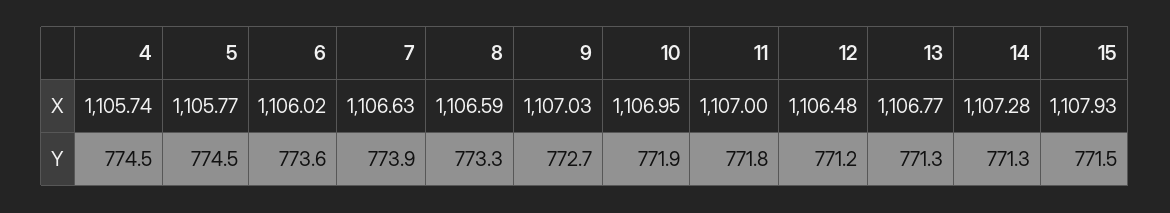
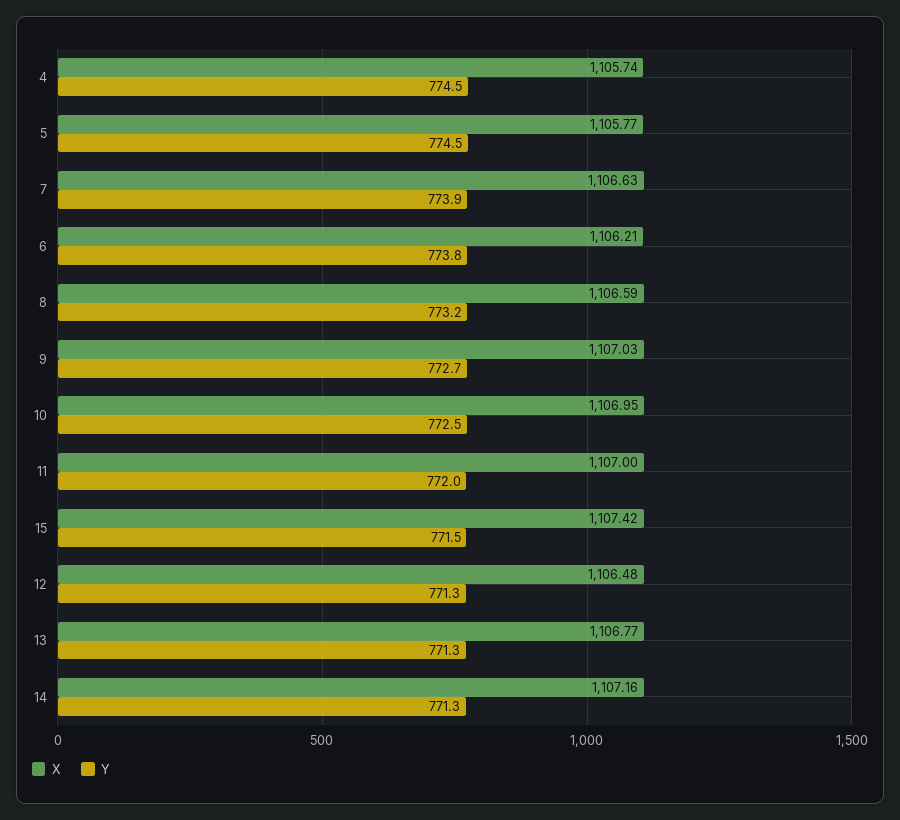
X, 6: 1106.02 -> 1106.21
X, 14: 1107.28 -> 1107.16
X, 15: 1107.93 -> 1107.42
Y, 6: 773.6 -> 773.8
Y, 8: 773.3 -> 773.2
Y, 10: 771.9 -> 772.5
Y, 11: 771.8 -> 772
Y, 12: 771.2 -> 771.3

